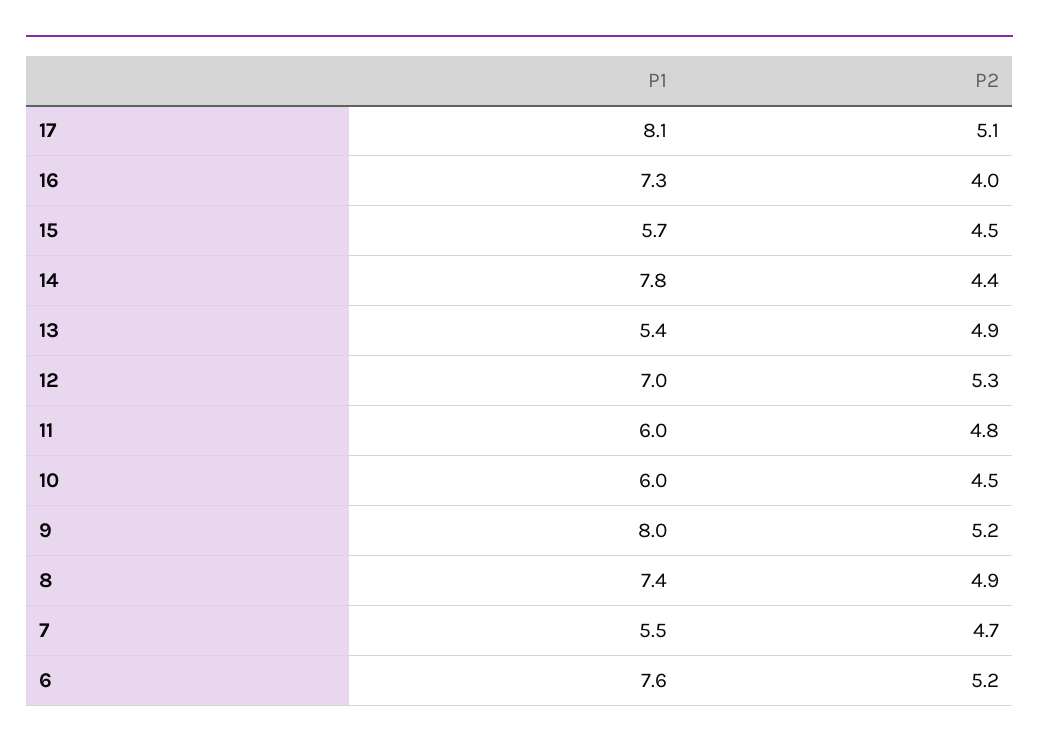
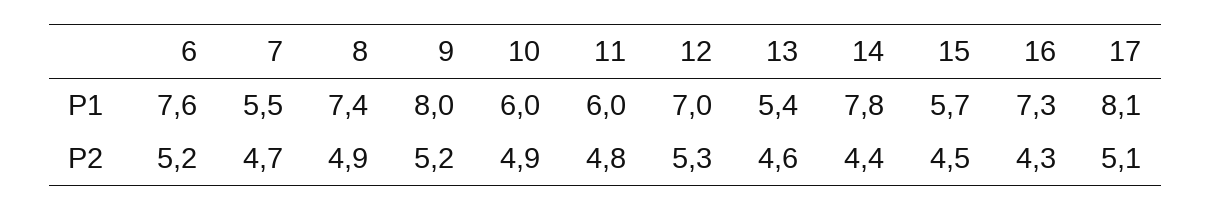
P2, 16: 4 -> 4.3
P2, 13: 4.9 -> 4.6
P2, 10: 4.5 -> 4.9

